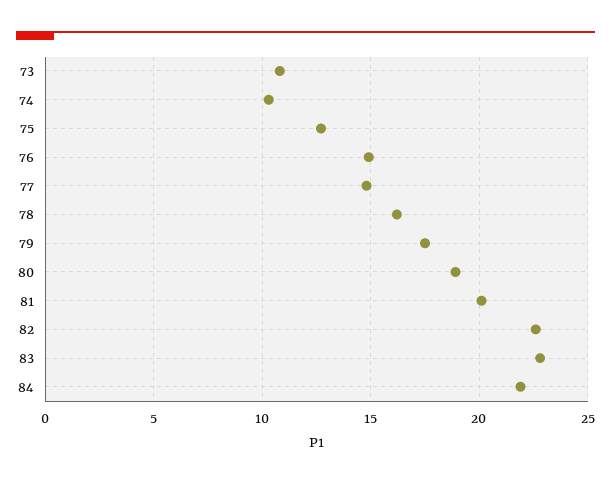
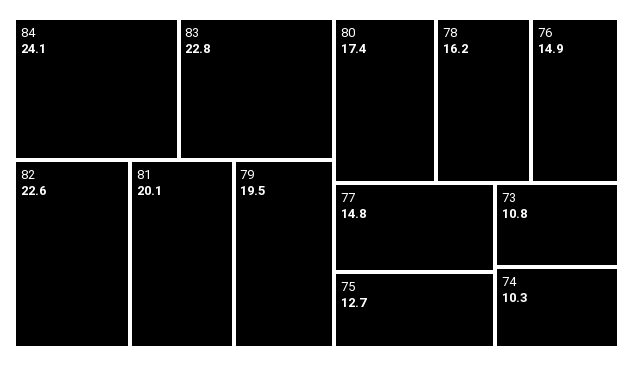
79: 17.5 -> 19.5
80: 19 -> 17.4
84: 22 -> 24.1

